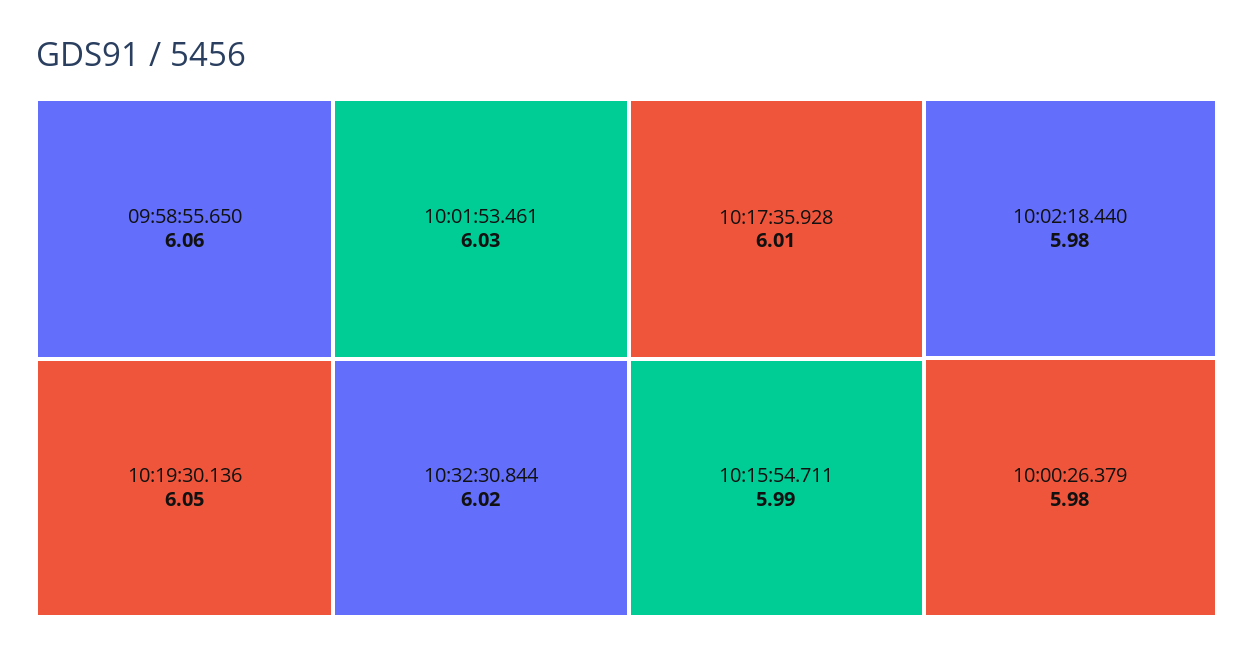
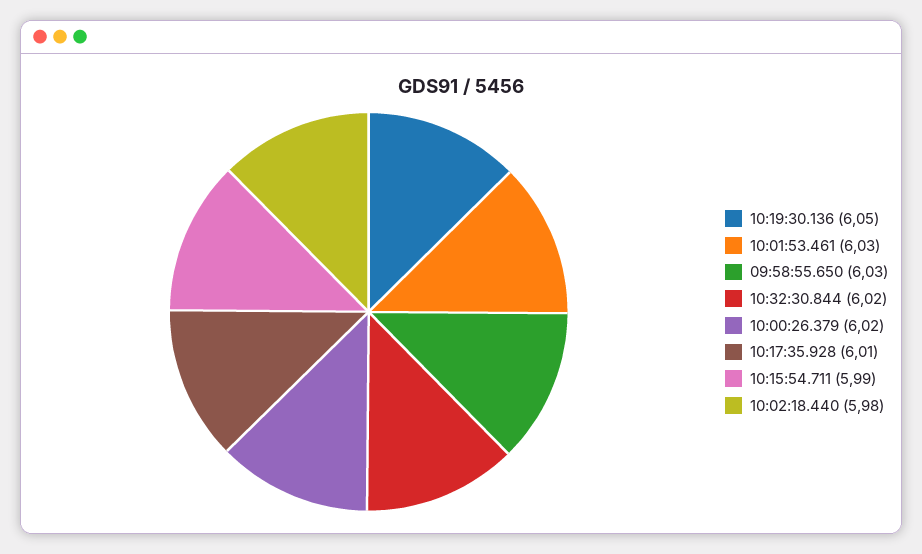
09:58:55.650: 6.06 -> 6.03
10:00:26.379: 5.98 -> 6.02

